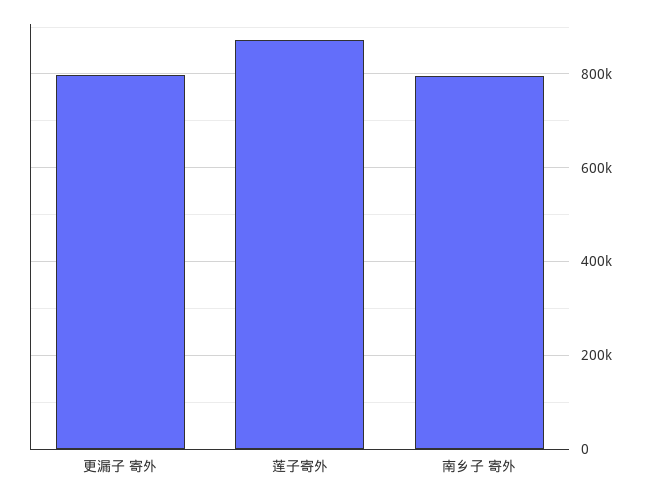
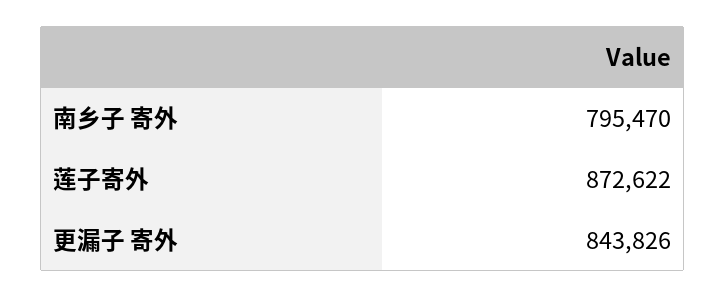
更漏子 寄外: 800000 -> 843826

